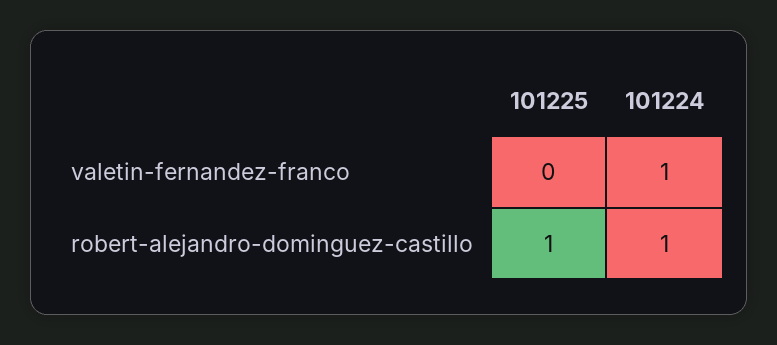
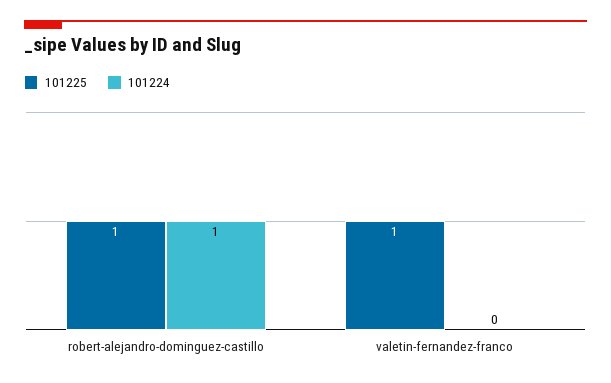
101225, valetin-fernandez-franco: 0 -> 1
101224, valetin-fernandez-franco: 1 -> 0

